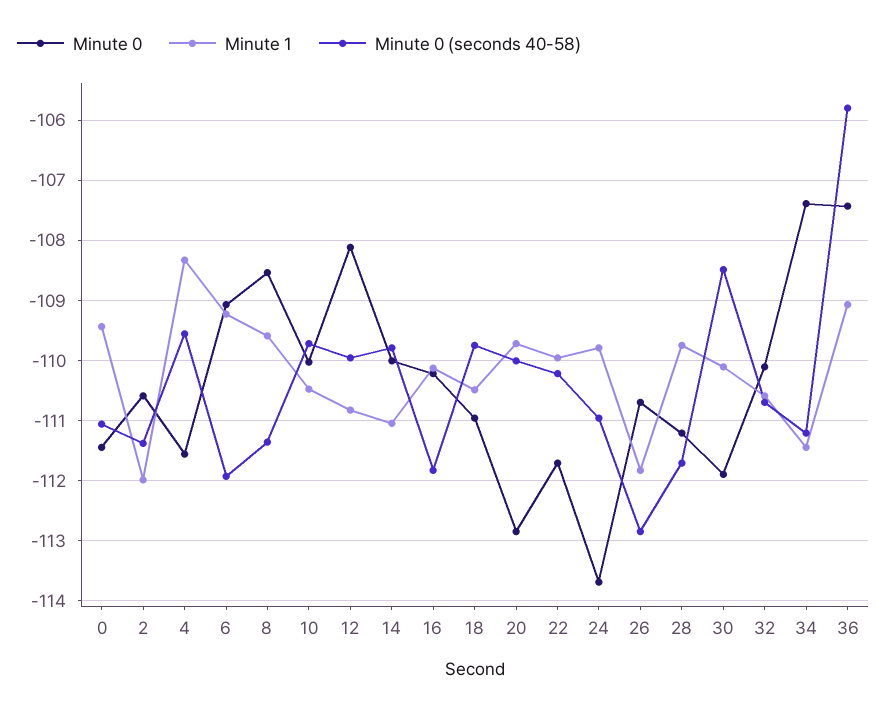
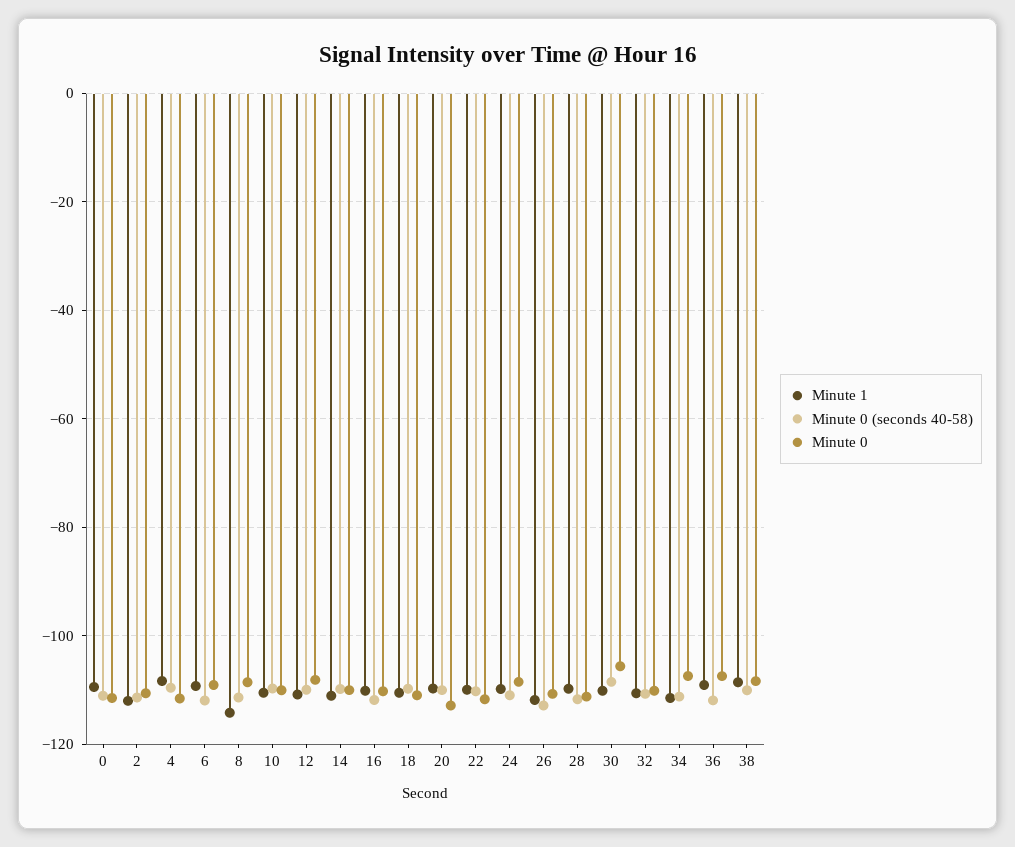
Minute 1, 8: -109.6 -> -114
Minute 0, 24: -113.7 -> -108
Minute 0, 30: -111.9 -> -106
Minute 0 (seconds 40-58), 36: -105.8 -> -112
Minute 1, 38: none -> -108
Minute 0 (seconds 40-58), 38: none -> -110
Minute 0, 38: none -> -108

